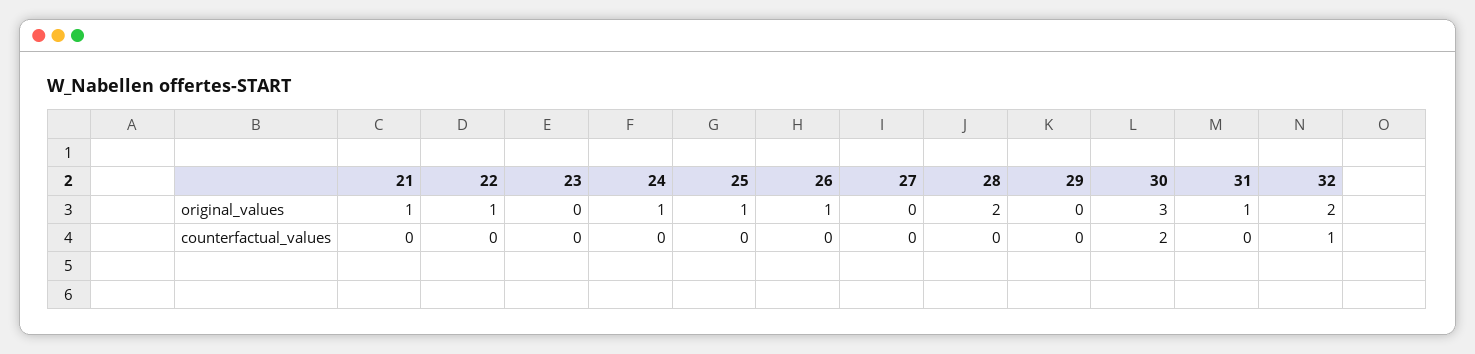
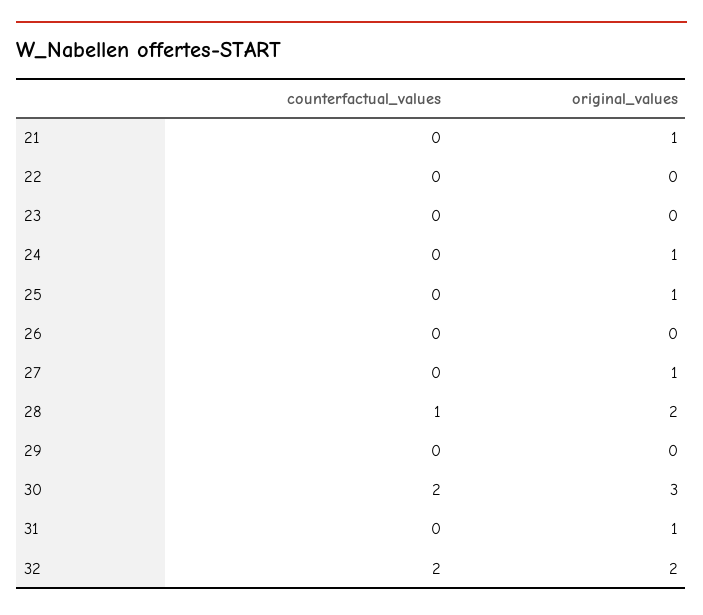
22, original_values: 1 -> 0
26, original_values: 1 -> 0
27, original_values: 0 -> 1
28, counterfactual_values: 0 -> 1
32, counterfactual_values: 1 -> 2

